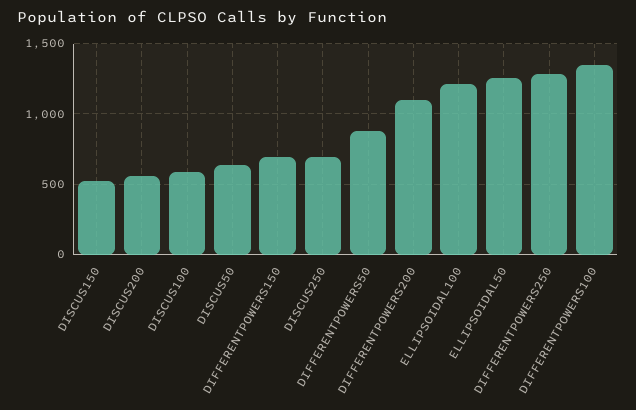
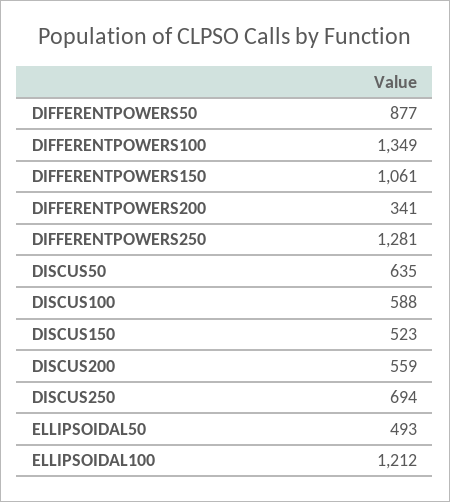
DIFFERENTPOWERS150: 700 -> 1061
DIFFERENTPOWERS200: 1100 -> 341
ELLIPSOIDAL50: 1250 -> 493

